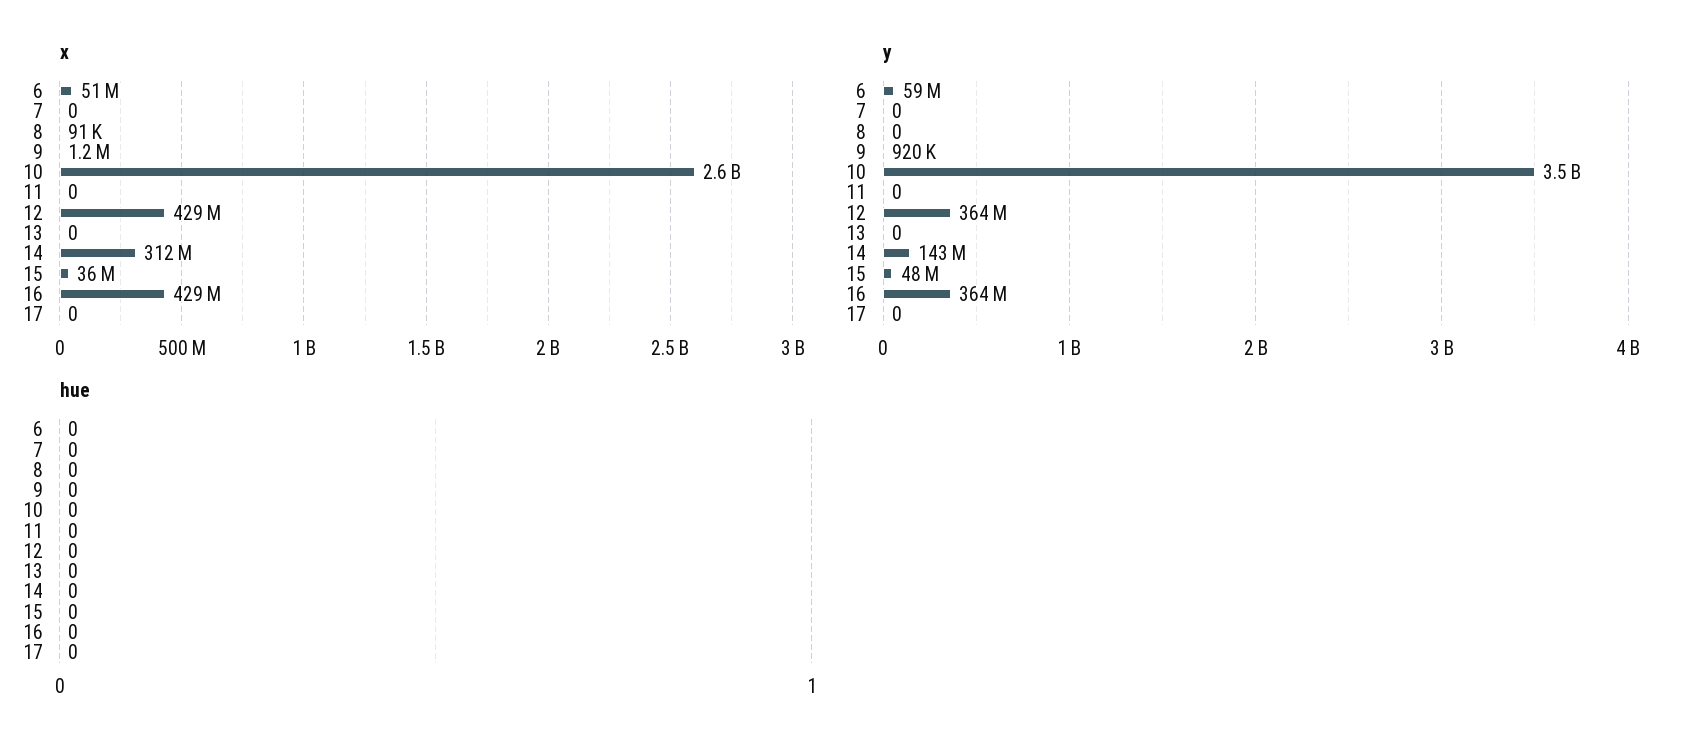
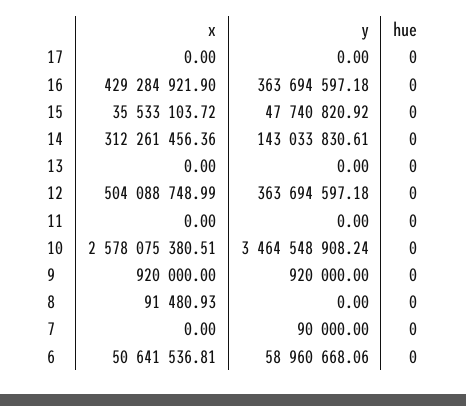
x, 9: 1200000 -> 920000
x, 12: 429000000 -> 504088748.99
y, 7: 0 -> 90000

